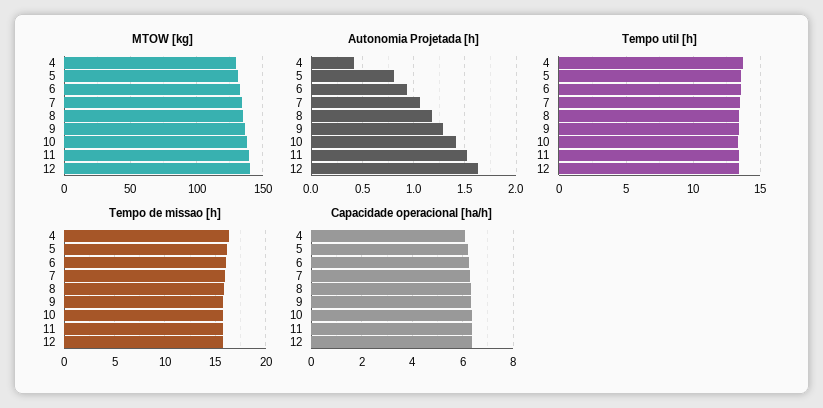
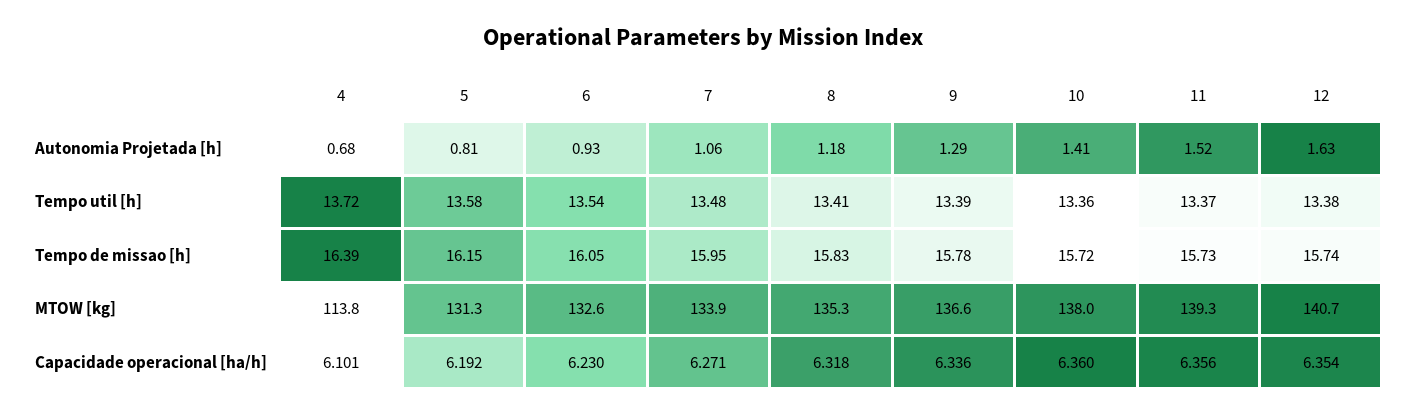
MTOW [kg], 4: 130 -> 113.8
Autonomia Projetada [h], 4: 0.4 -> 0.68

